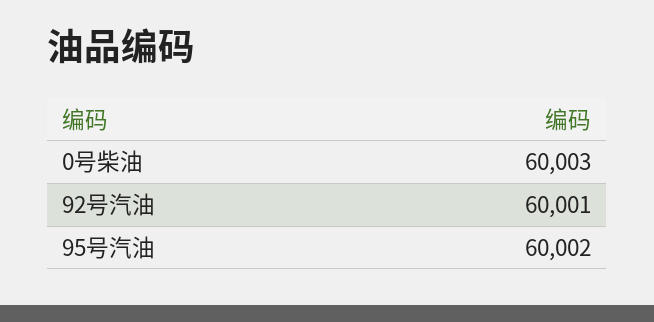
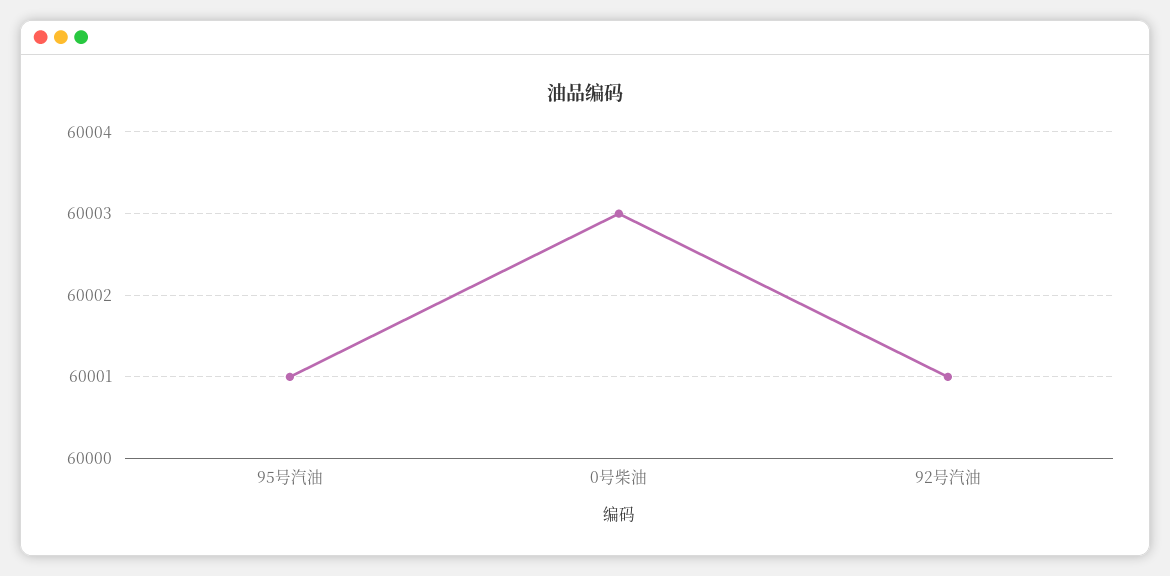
95号汽油: 60002 -> 60001

